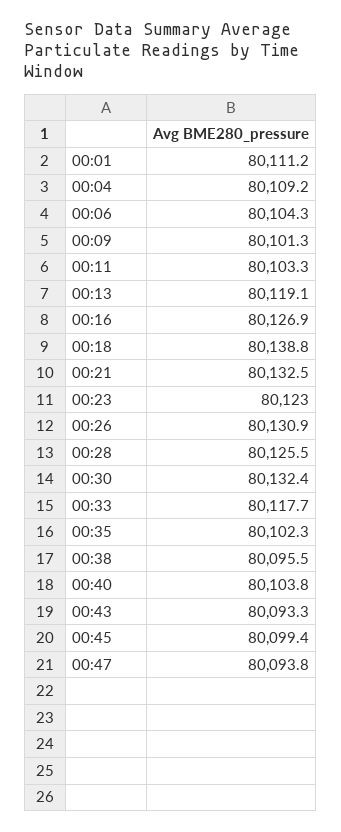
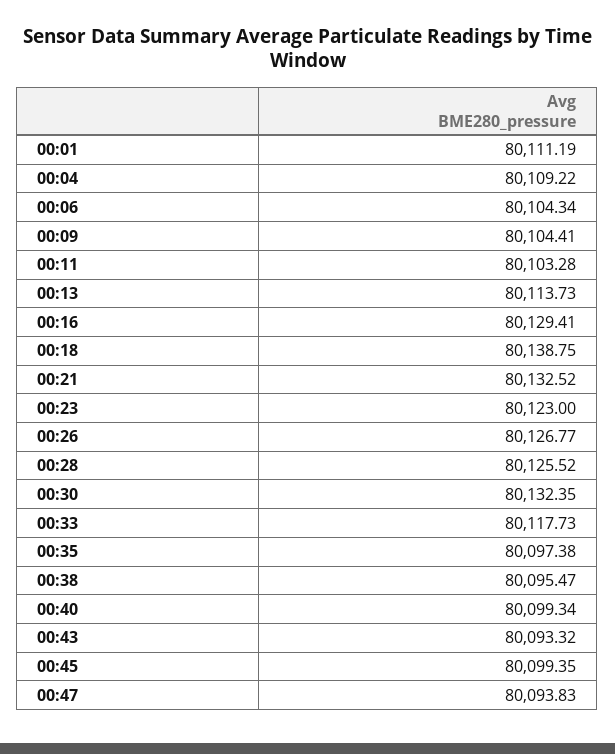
00:09: 80101.3 -> 80104.41
00:13: 80119.1 -> 80113.73
00:16: 80126.9 -> 80129.41
00:26: 80130.9 -> 80126.77
00:35: 80102.3 -> 80097.38
00:40: 80103.8 -> 80099.34

